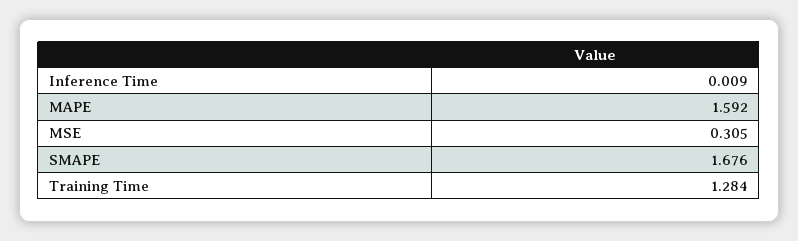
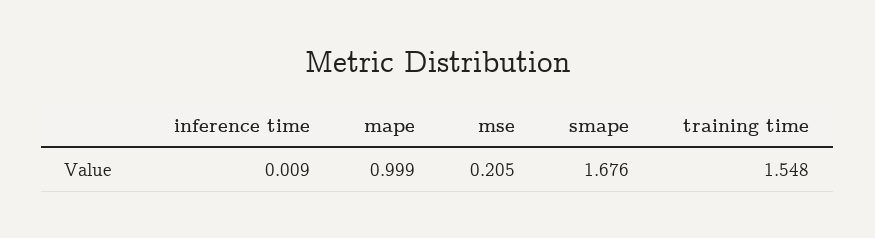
MAPE: 1.592 -> 0.999
MSE: 0.305 -> 0.205
Training Time: 1.284 -> 1.548

